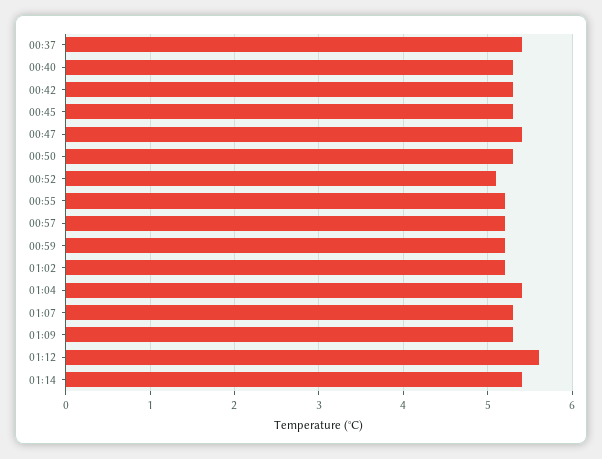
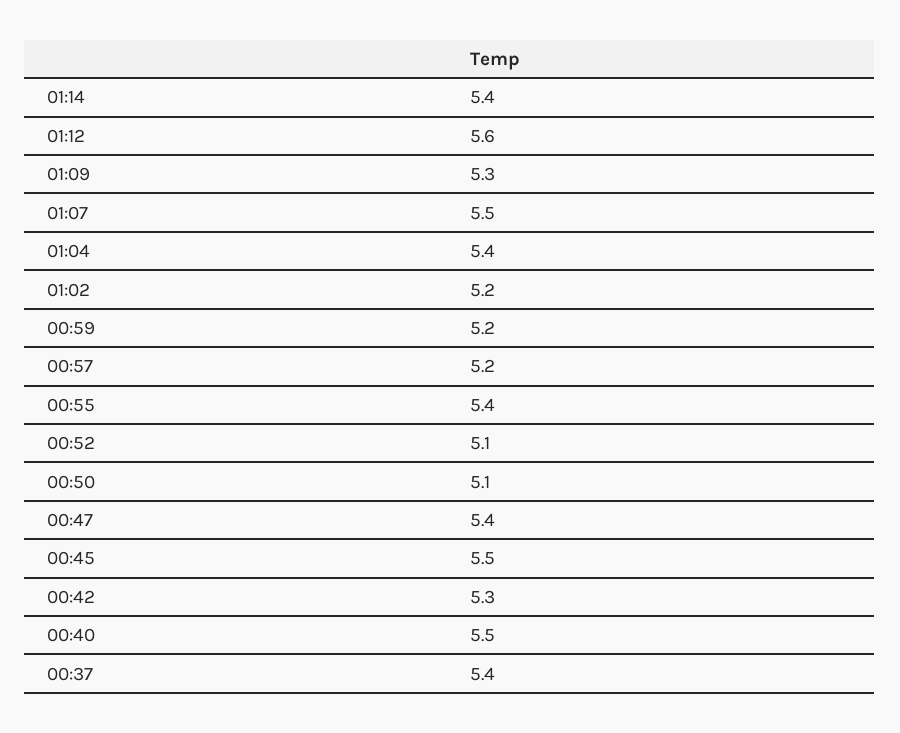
00:40: 5.3 -> 5.5
00:45: 5.3 -> 5.5
00:50: 5.3 -> 5.1
00:55: 5.2 -> 5.4
01:07: 5.3 -> 5.5

